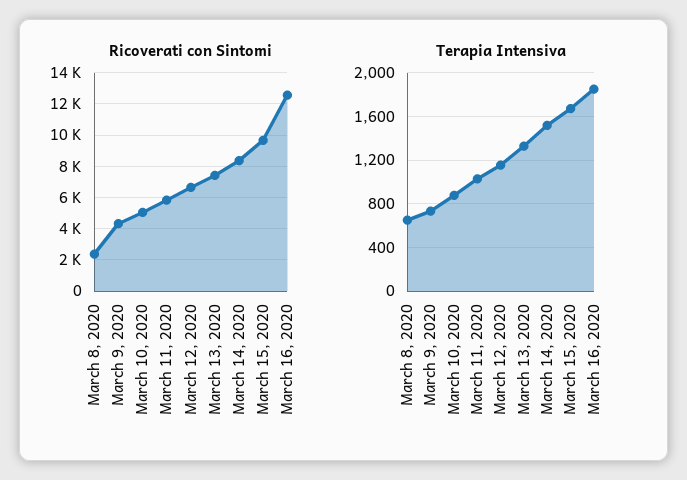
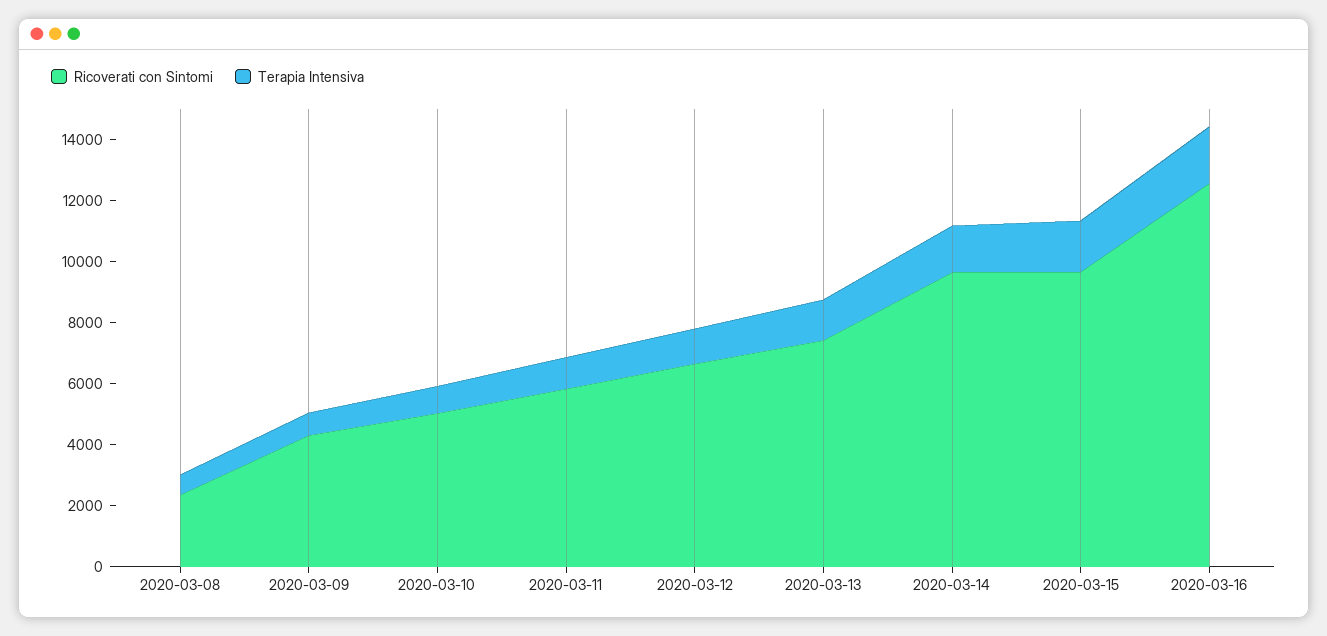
Ricoverati con Sintomi, March 14, 2020: 8500 -> 9500

